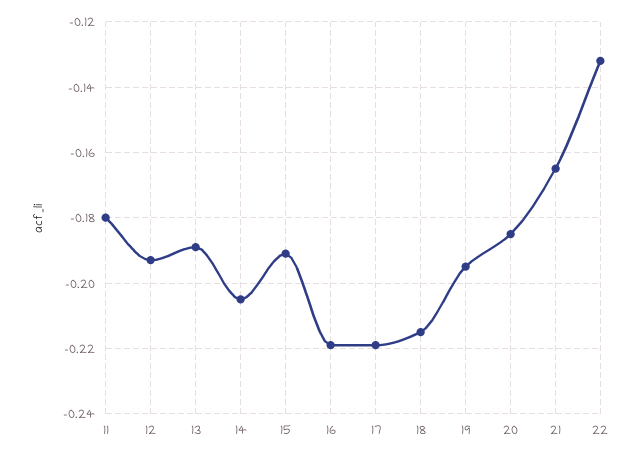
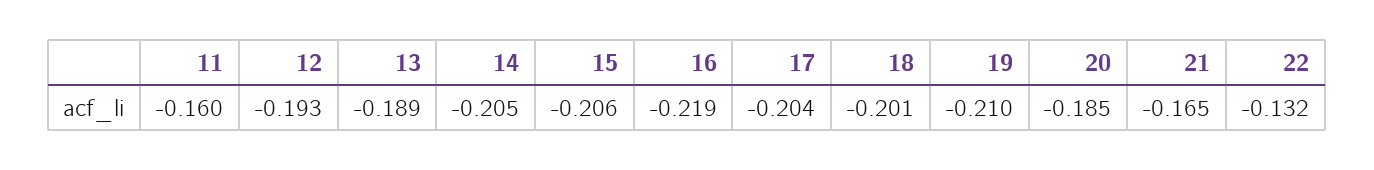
11: -0.18 -> -0.16
15: -0.19 -> -0.206
17: -0.22 -> -0.204
18: -0.215 -> -0.201
19: -0.195 -> -0.21

